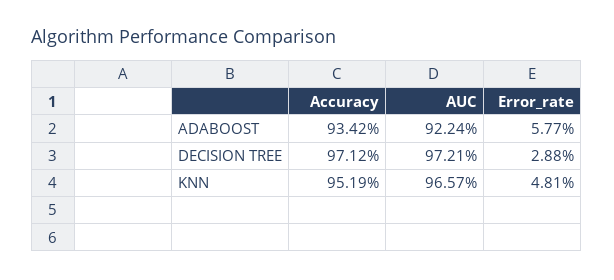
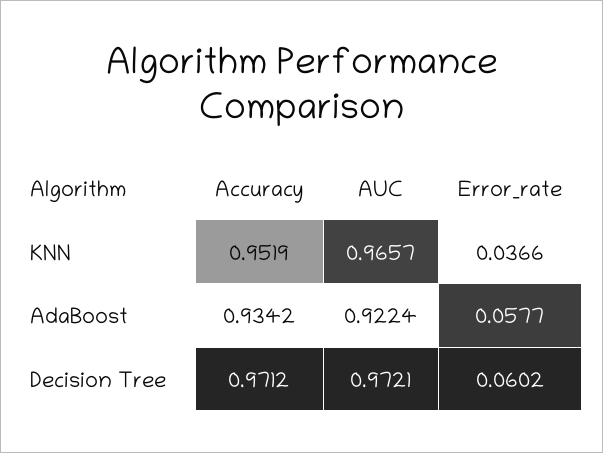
Error_rate, DECISION TREE: 0.0288 -> 0.0602
Error_rate, KNN: 0.0481 -> 0.0366

